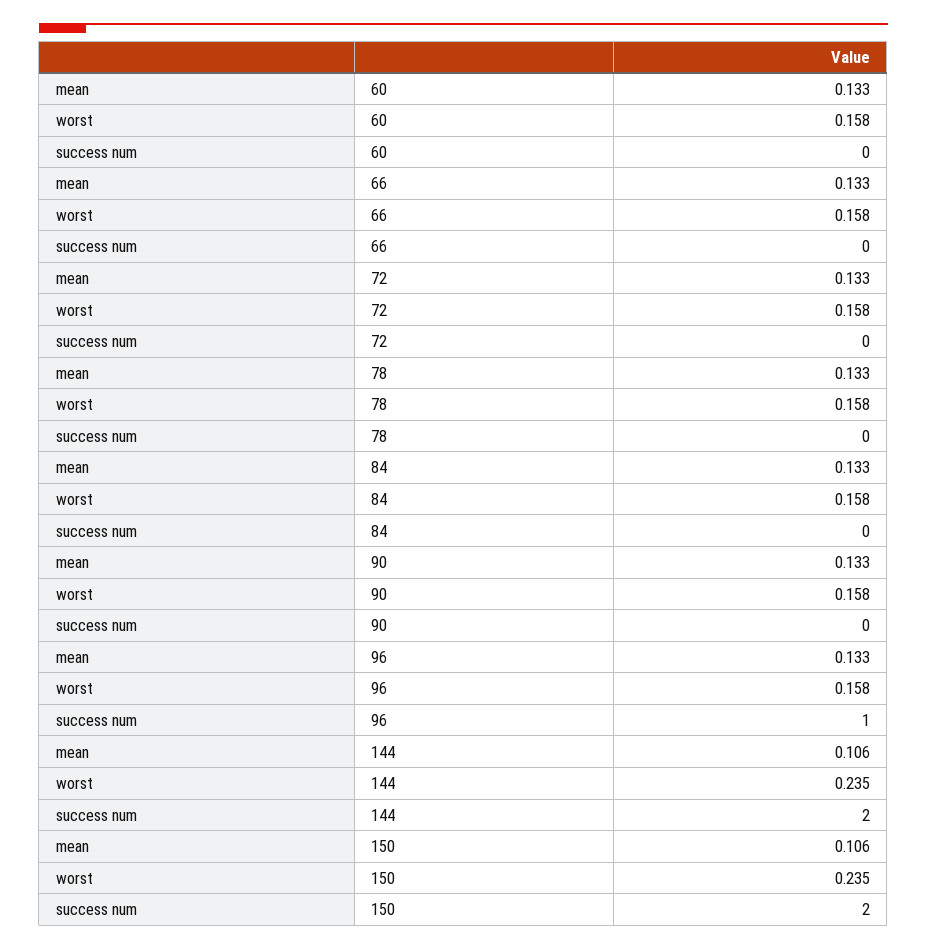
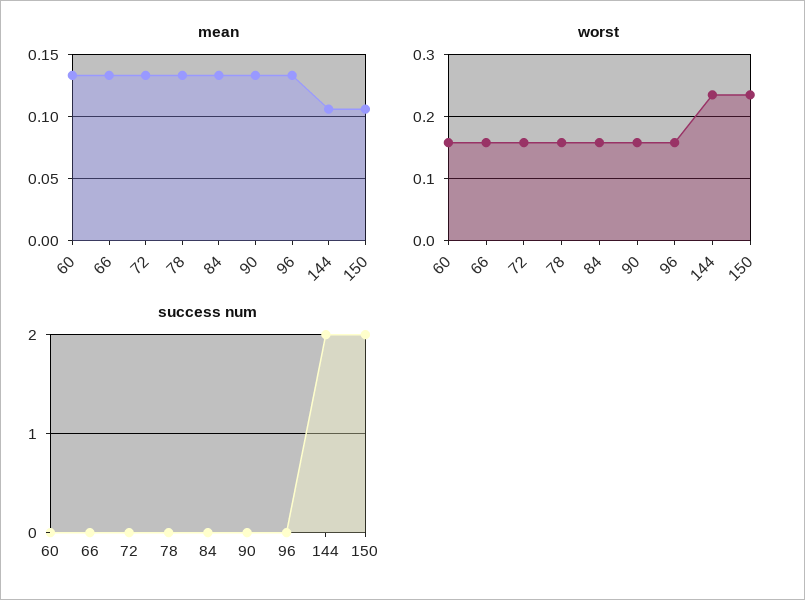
success num, 96: 1 -> 0

